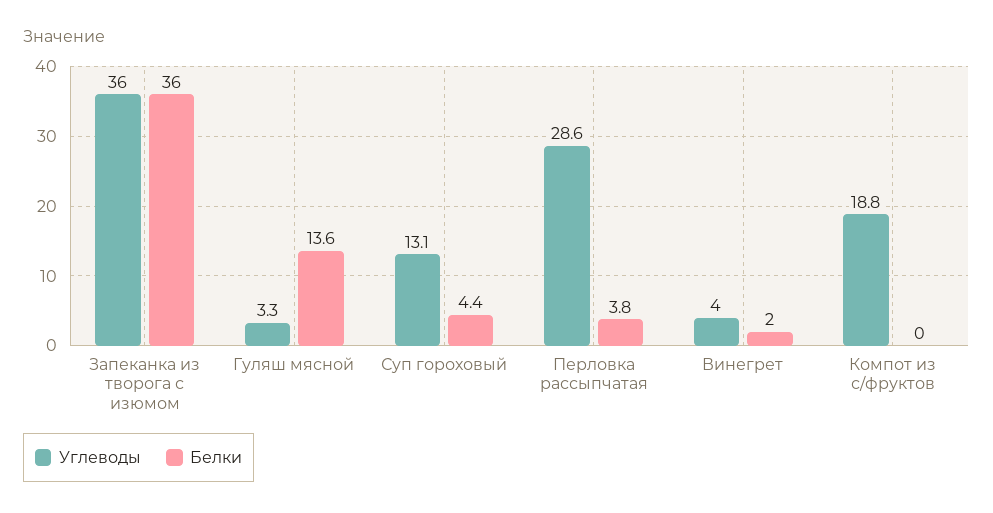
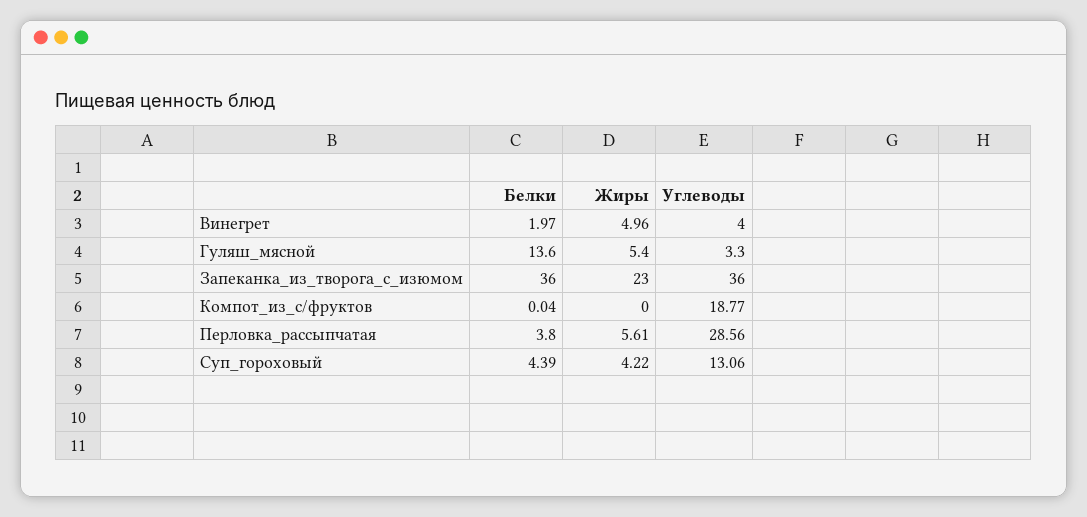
Жиры, Винегрет: none -> 4.96
Жиры, Гуляш мясной: none -> 5.4
Жиры, Запеканка из творога с изюмом: none -> 23
Жиры, Компот из с/фруктов: none -> 0
Жиры, Перловка рассыпчатая: none -> 5.61
Жиры, Суп гороховый: none -> 4.22

